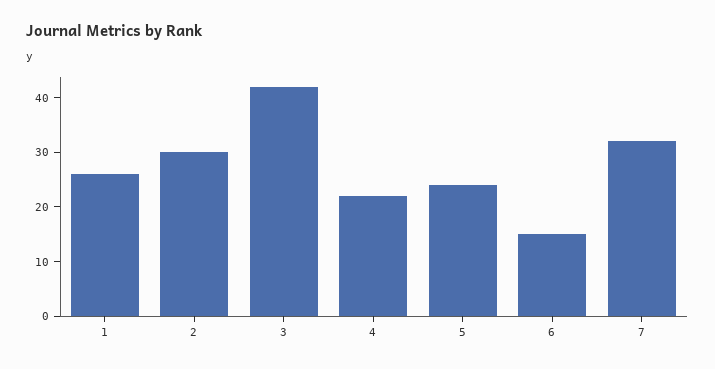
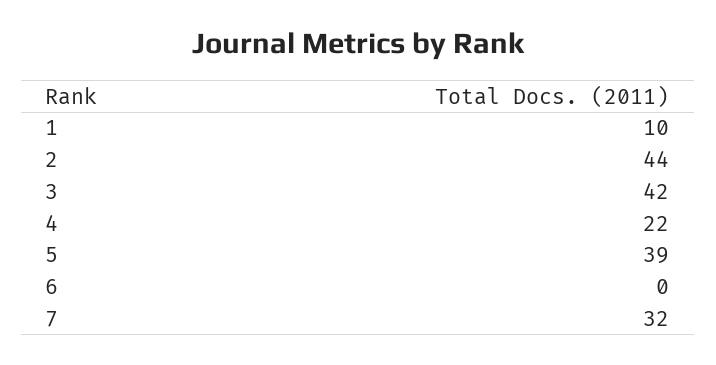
1: 25 -> 10
2: 30 -> 44
5: 25 -> 39
6: 15 -> 0

